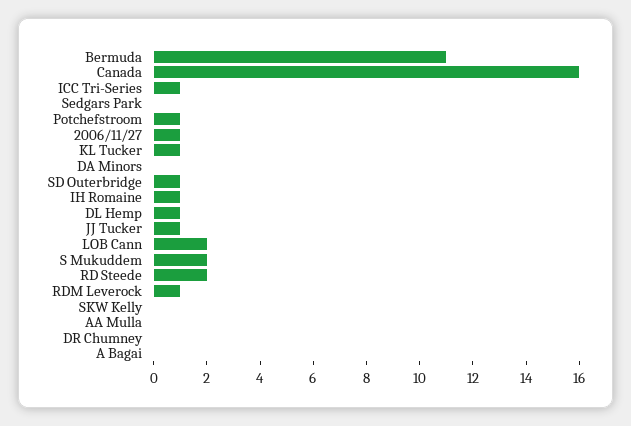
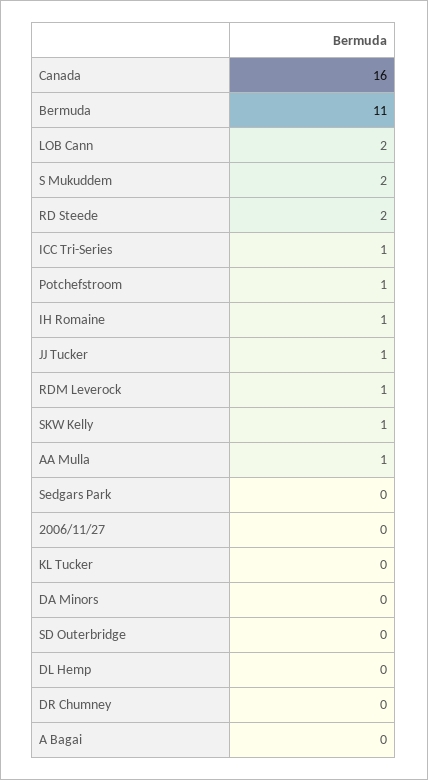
2006/11/27: 1 -> 0
KL Tucker: 1 -> 0
SD Outerbridge: 1 -> 0
DL Hemp: 1 -> 0
SKW Kelly: 0 -> 1
AA Mulla: 0 -> 1

